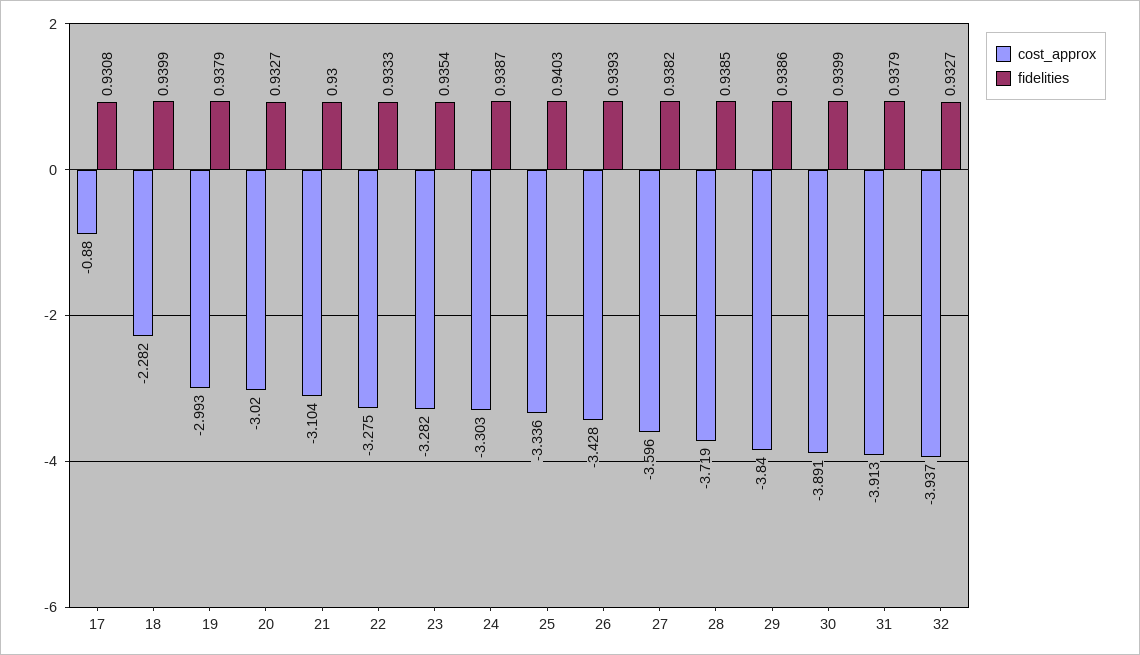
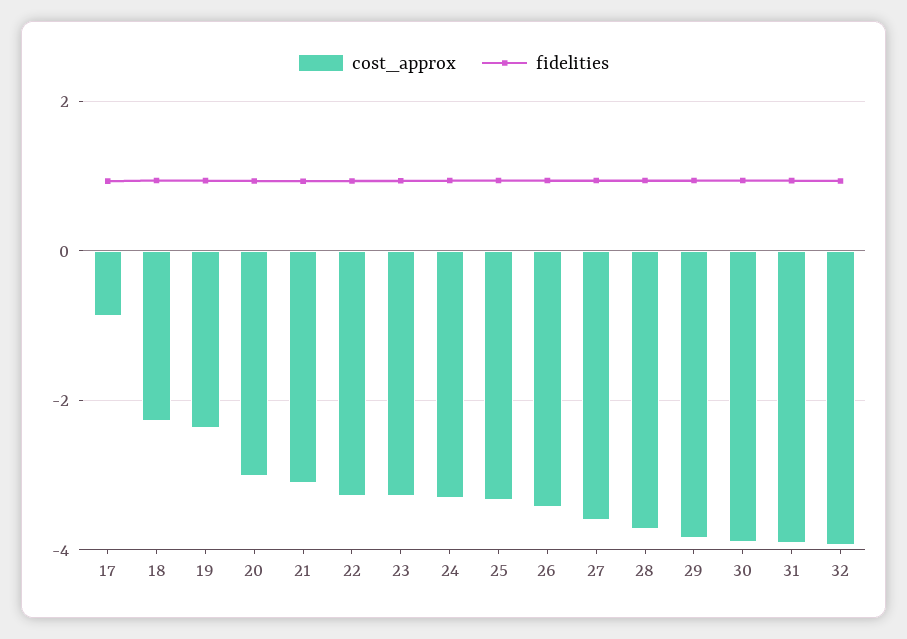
cost_approx, 19: -2.993 -> -2.4

